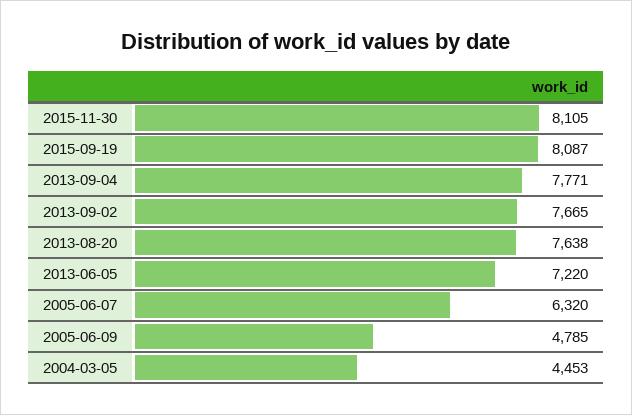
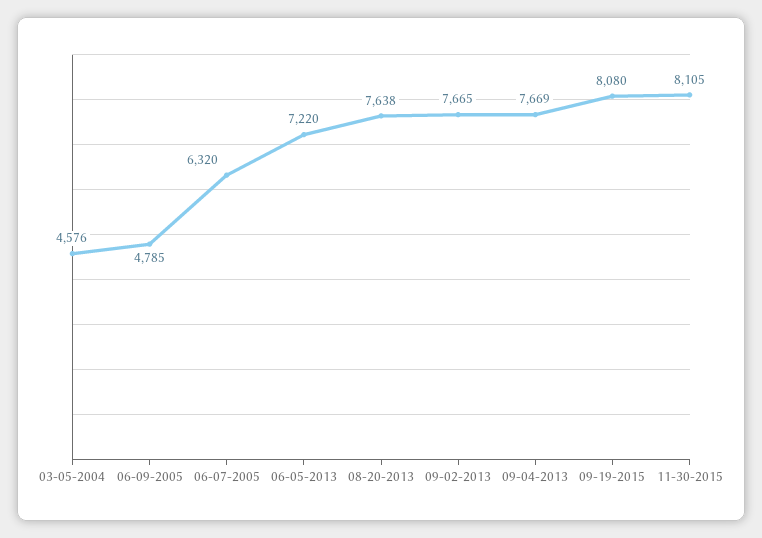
2015-09-19: 8087 -> 8080
2013-09-04: 7771 -> 7669
2004-03-05: 4453 -> 4576

